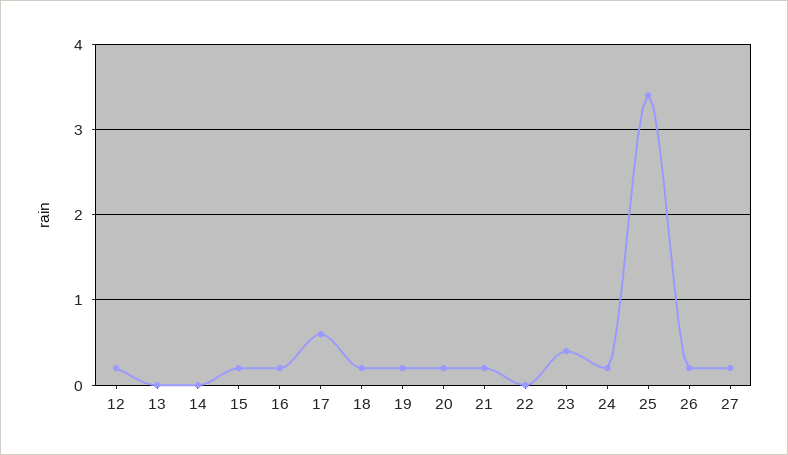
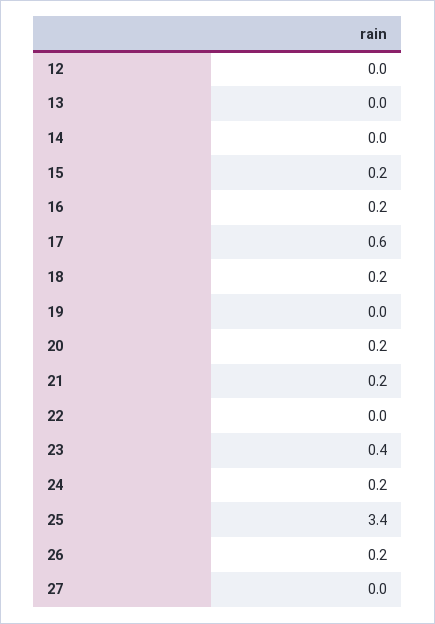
12: 0.2 -> 0
19: 0.2 -> 0
27: 0.2 -> 0

